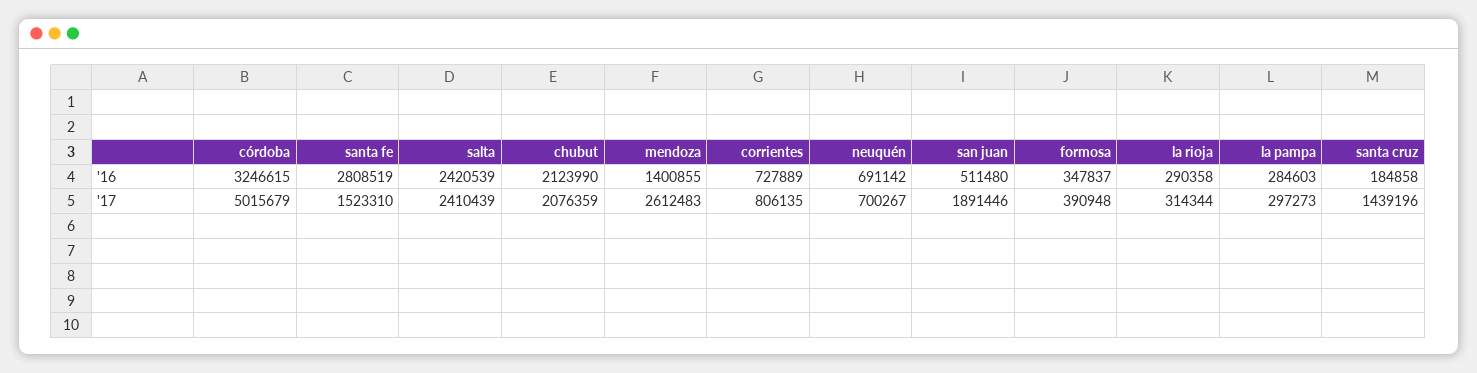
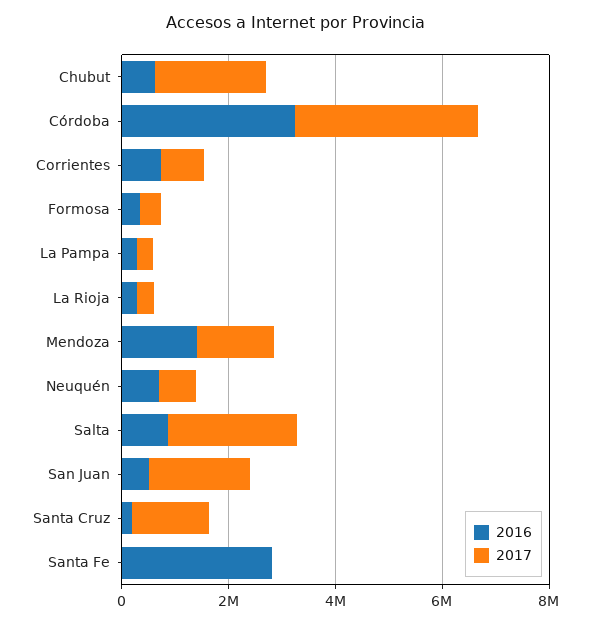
'16, salta: 2420539 -> 1000000
'16, chubut: 2123990 -> 500000
'17, córdoba: 5015679 -> 3500000
'17, santa fe: 1523310 -> 0
'17, mendoza: 2612483 -> 1500000

